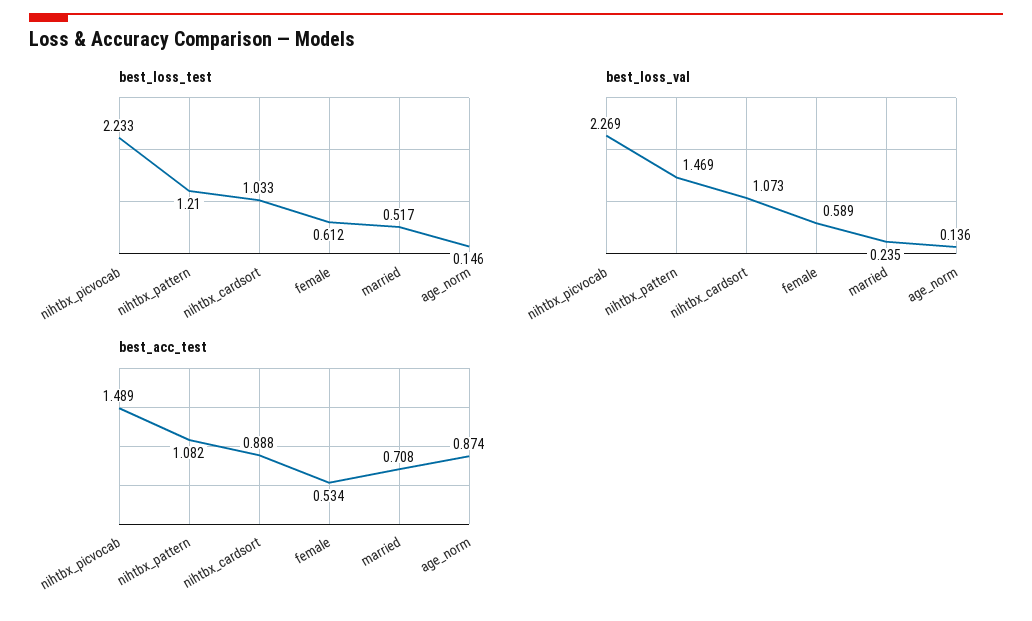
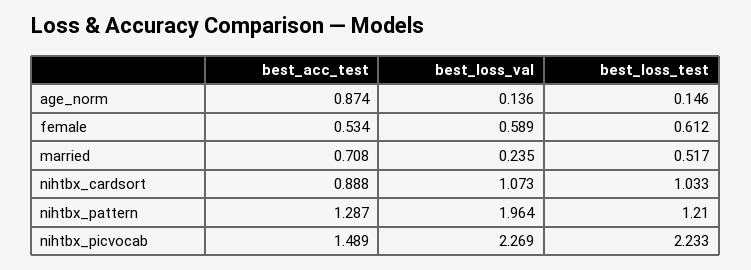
best_loss_val, nihtbx_pattern: 1.469 -> 1.964
best_acc_test, nihtbx_pattern: 1.082 -> 1.287

